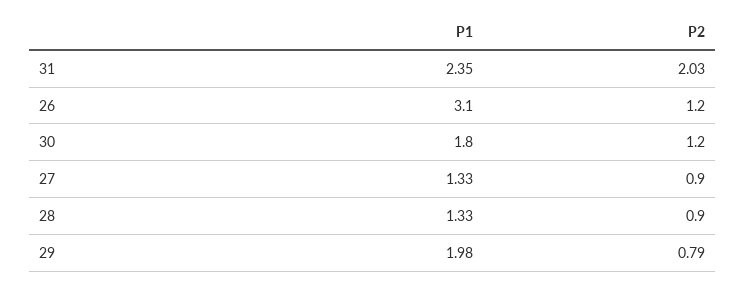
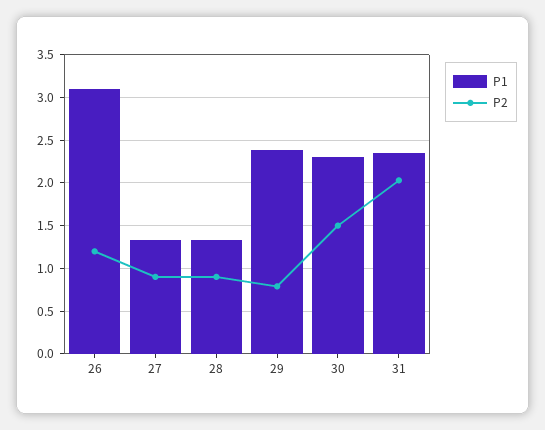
P1, 30: 1.8 -> 2.3
P2, 30: 1.2 -> 1.5
P1, 29: 1.98 -> 2.4

